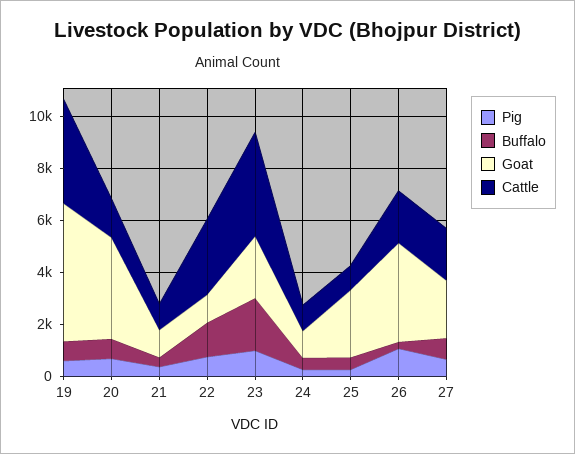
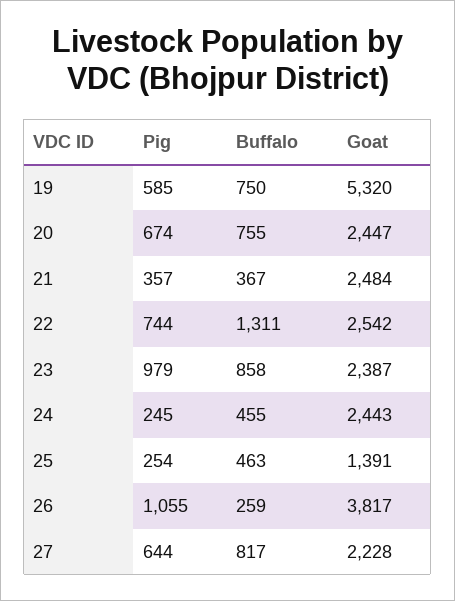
Cattle, 19: 4000 -> none
Goat, 20: 4000 -> 2447
Cattle, 20: 1500 -> none
Goat, 21: 1000 -> 2484
Cattle, 21: 1000 -> none
Goat, 22: 1000 -> 2542
Cattle, 22: 3000 -> none
Buffalo, 23: 2000 -> 858
Cattle, 23: 4000 -> none
Goat, 24: 1000 -> 2443
Cattle, 24: 1000 -> none
Goat, 25: 2500 -> 1391
Cattle, 25: 1000 -> none
Cattle, 26: 2000 -> none
Cattle, 27: 2000 -> none

